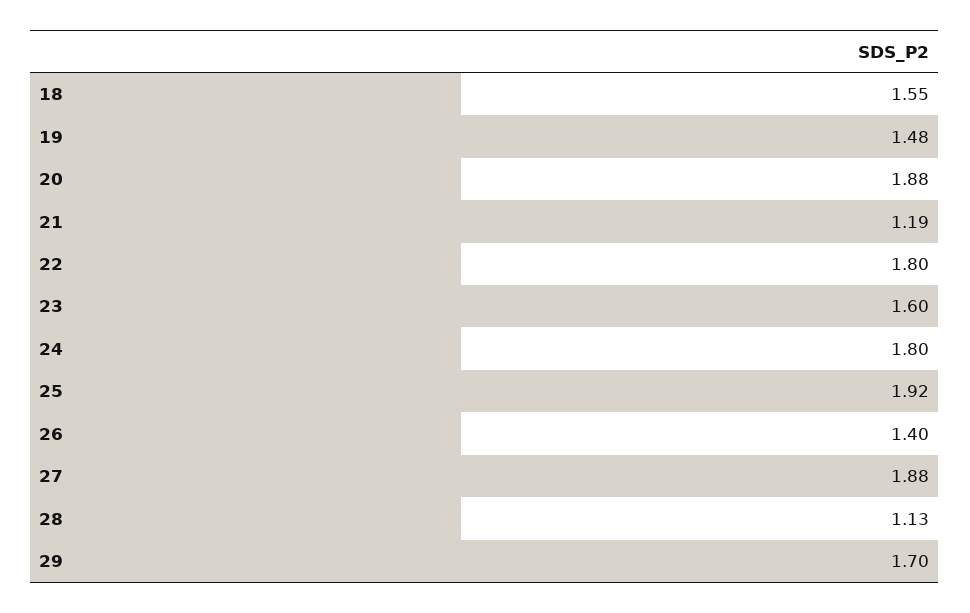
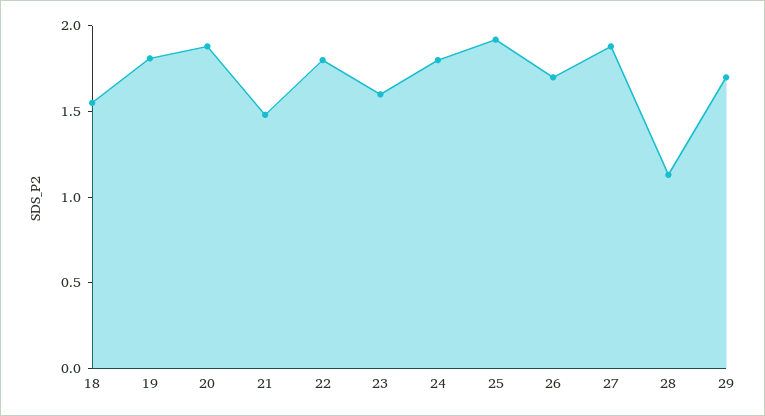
19: 1.48 -> 1.8
21: 1.19 -> 1.5
26: 1.4 -> 1.7

